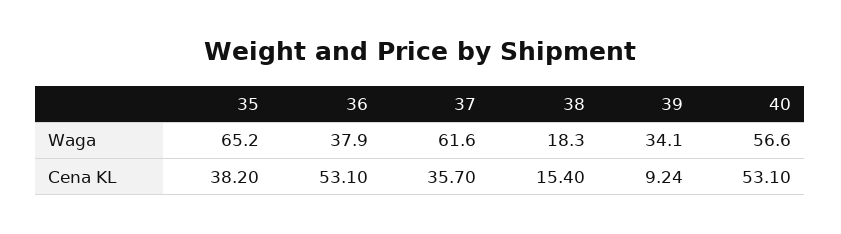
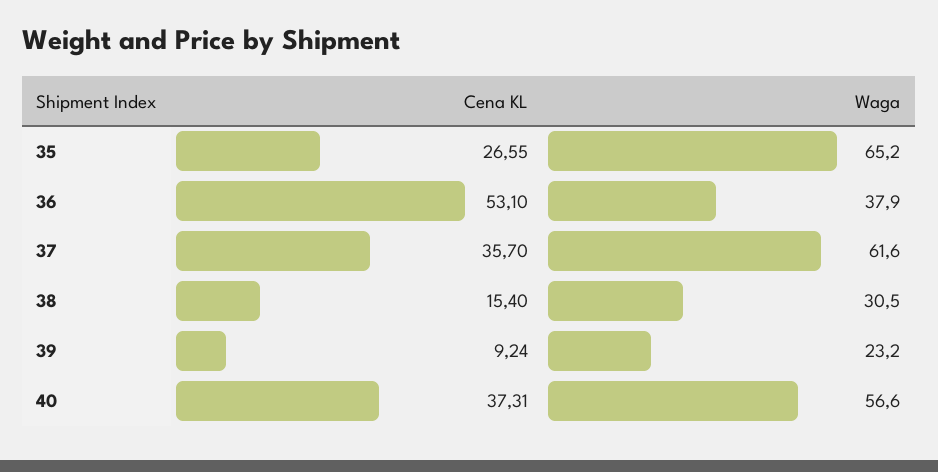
38, Waga: 18.3 -> 30.5
39, Waga: 34.1 -> 23.2
35, Cena KL: 38.2 -> 26.55
40, Cena KL: 53.1 -> 37.31

